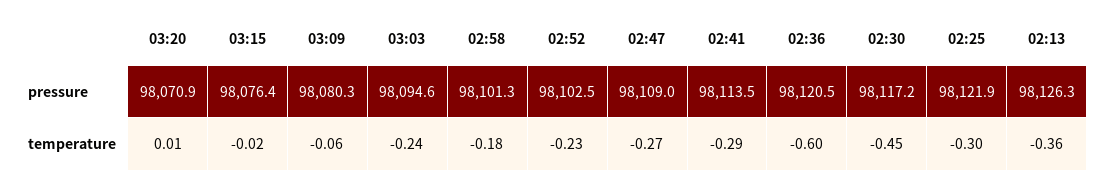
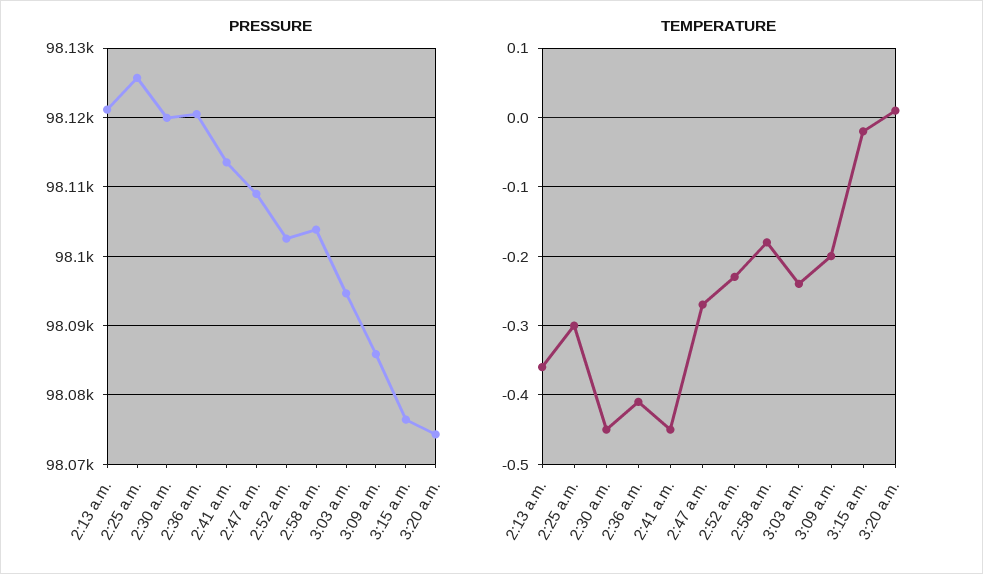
pressure, 03:20: 98070.9 -> 98074
pressure, 03:09: 98080.3 -> 98086
pressure, 02:58: 98101.3 -> 98104
pressure, 02:30: 98117.2 -> 98120
pressure, 02:25: 98121.9 -> 98126
pressure, 02:13: 98126.3 -> 98121
temperature, 03:09: -0.06 -> -0.2
temperature, 02:41: -0.29 -> -0.45
temperature, 02:36: -0.6 -> -0.41

